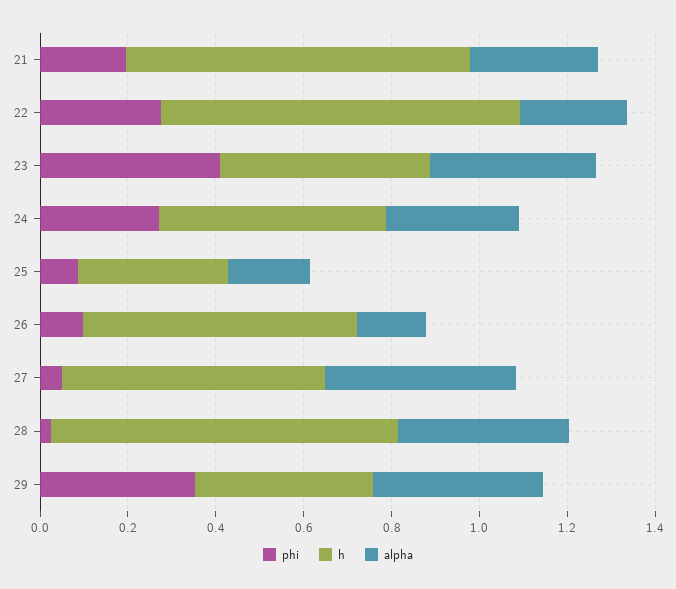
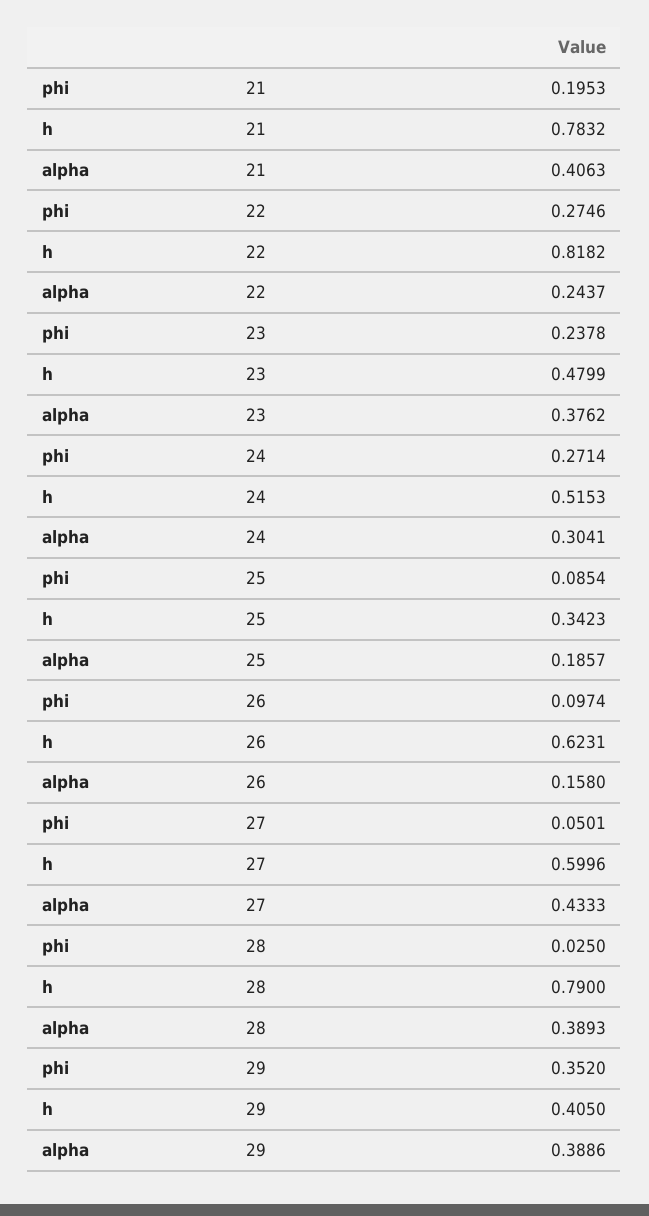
alpha, 21: 0.3 -> 0.4063
phi, 23: 0.4 -> 0.2378

